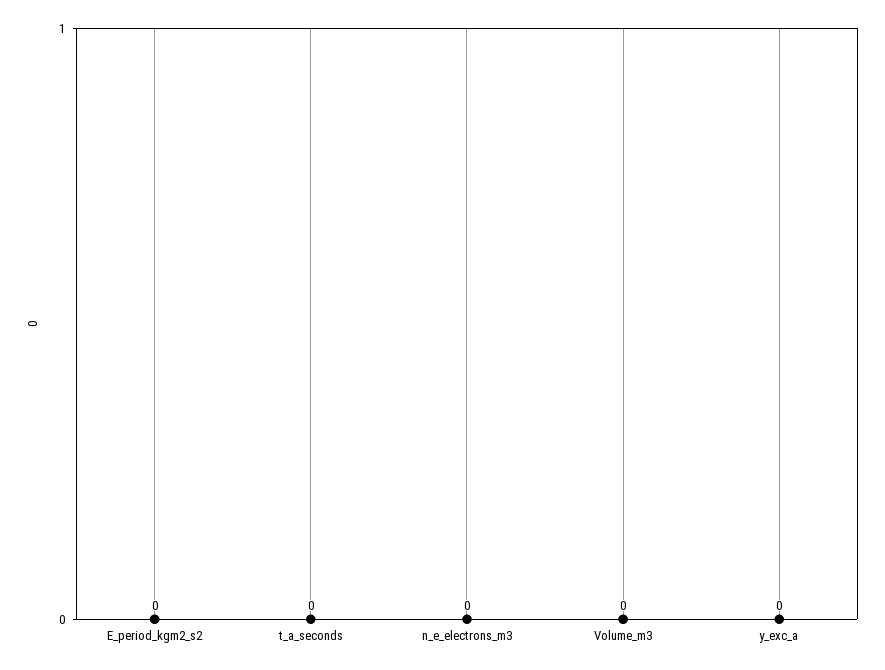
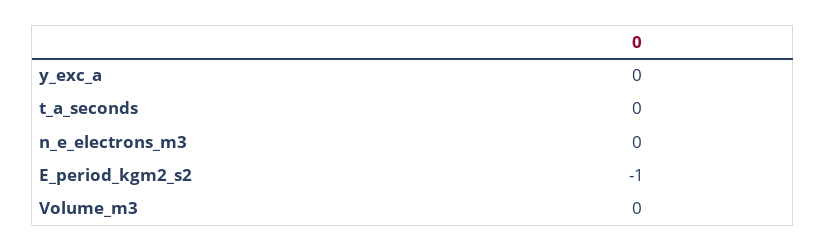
E_period_kgm2_s2: 0 -> -1

